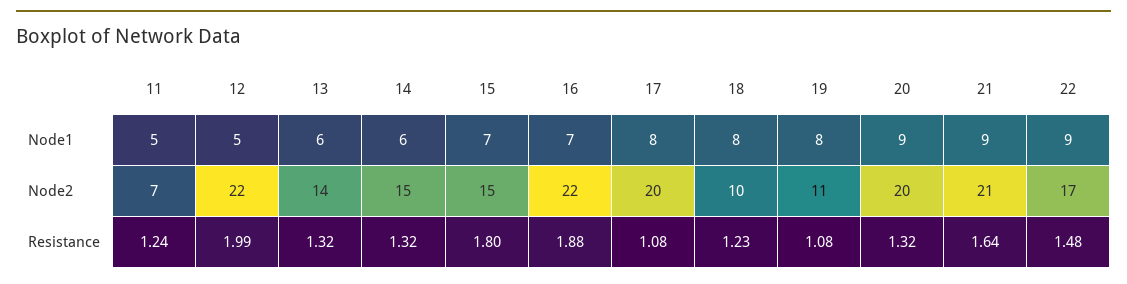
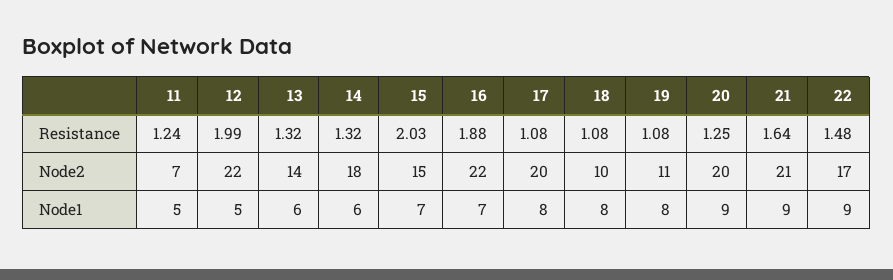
14, Node2: 15 -> 18
15, Resistance: 1.8 -> 2.03
18, Resistance: 1.23 -> 1.08
20, Resistance: 1.32 -> 1.25

